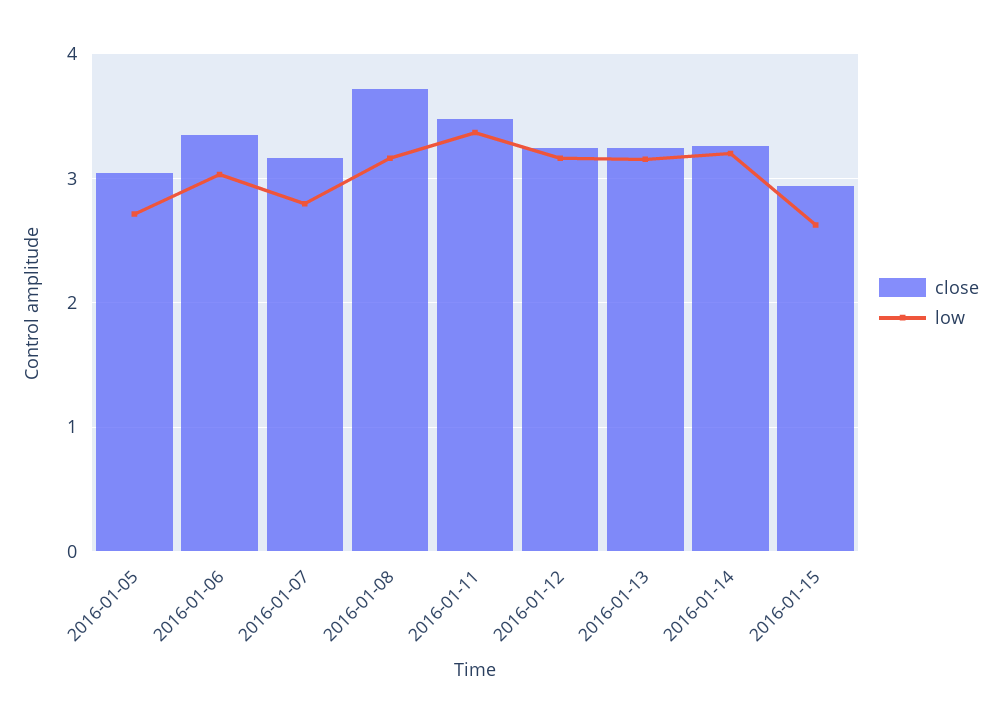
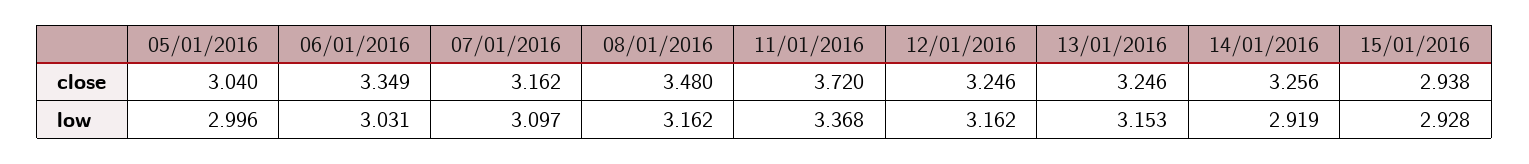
low, 2016-01-05: 2.7 -> 2.996
low, 2016-01-07: 2.8 -> 3.097
close, 2016-01-08: 3.7 -> 3.48
close, 2016-01-11: 3.5 -> 3.72
low, 2016-01-14: 3.2 -> 2.919
low, 2016-01-15: 2.6 -> 2.928

